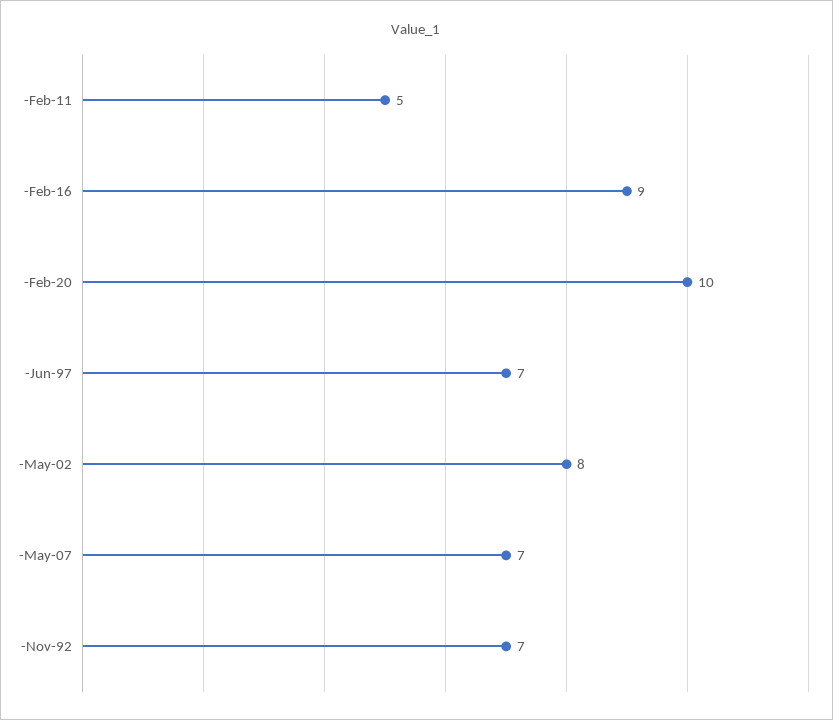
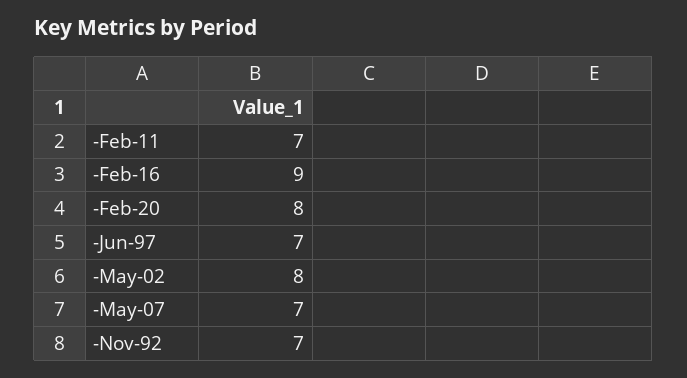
-Feb-11: 5 -> 7
-Feb-20: 10 -> 8

